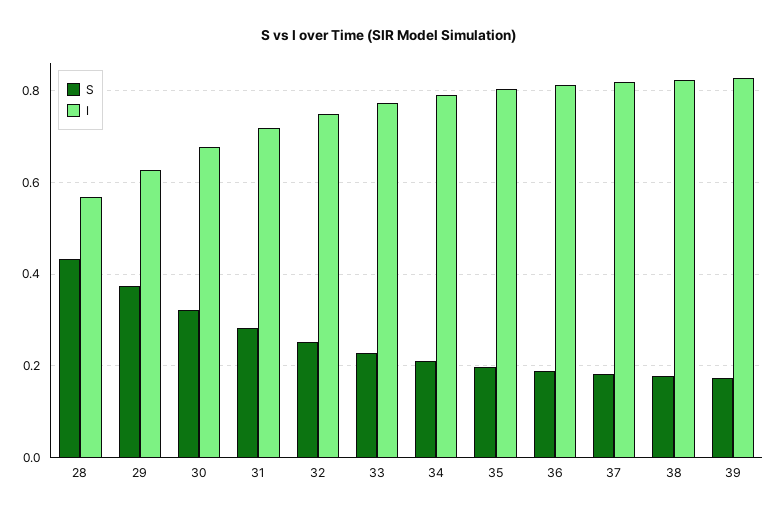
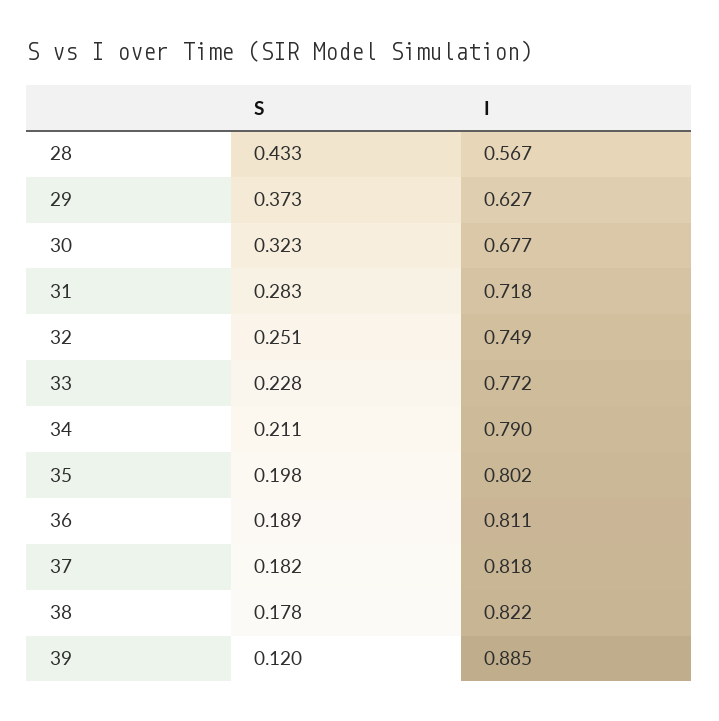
S, 39: 0.18 -> 0.12
I, 39: 0.82 -> 0.885

